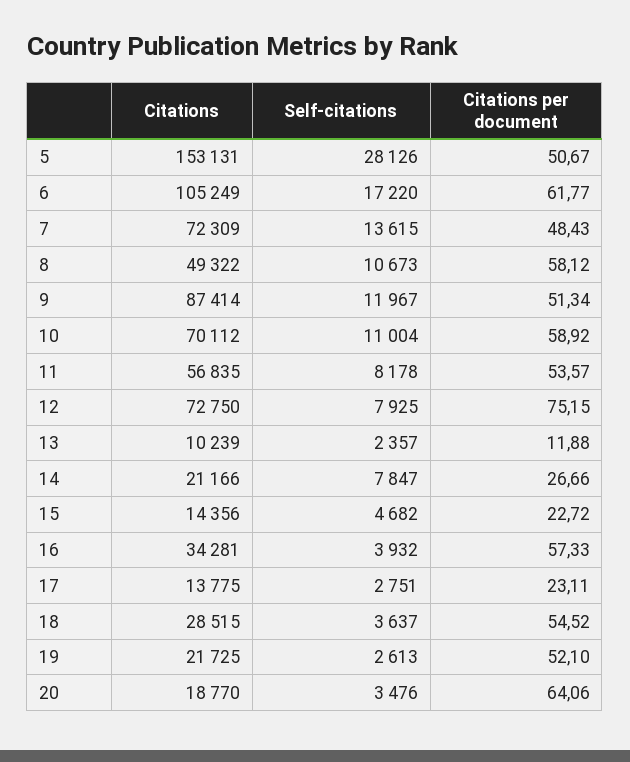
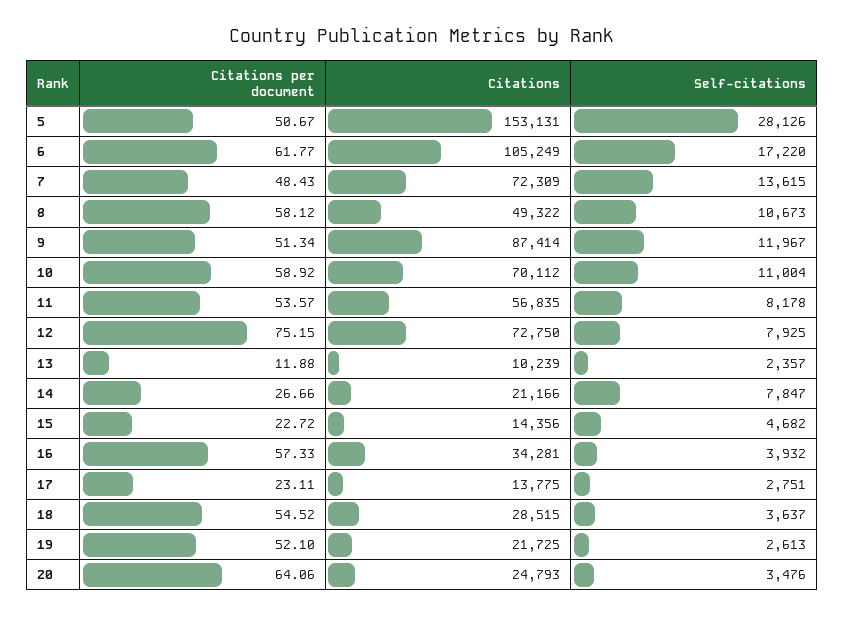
Citations, 20: 18770 -> 24793

